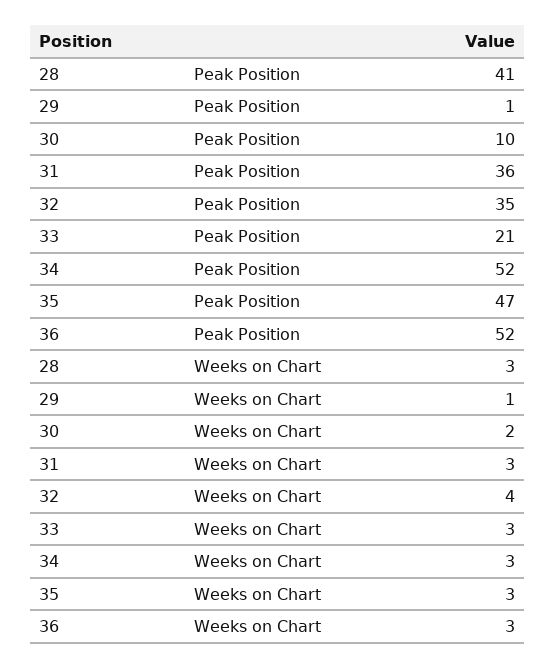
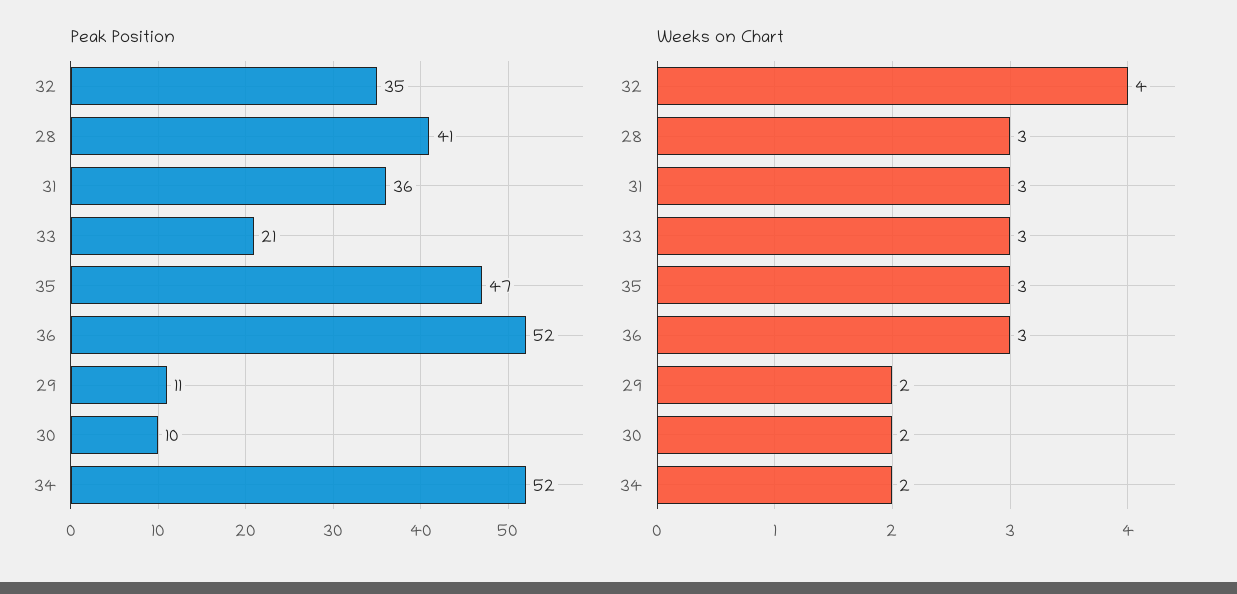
Peak Position, 29: 1 -> 11
Weeks on Chart, 29: 1 -> 2
Weeks on Chart, 34: 3 -> 2

